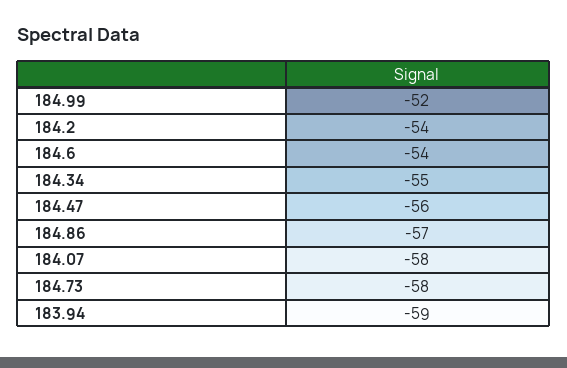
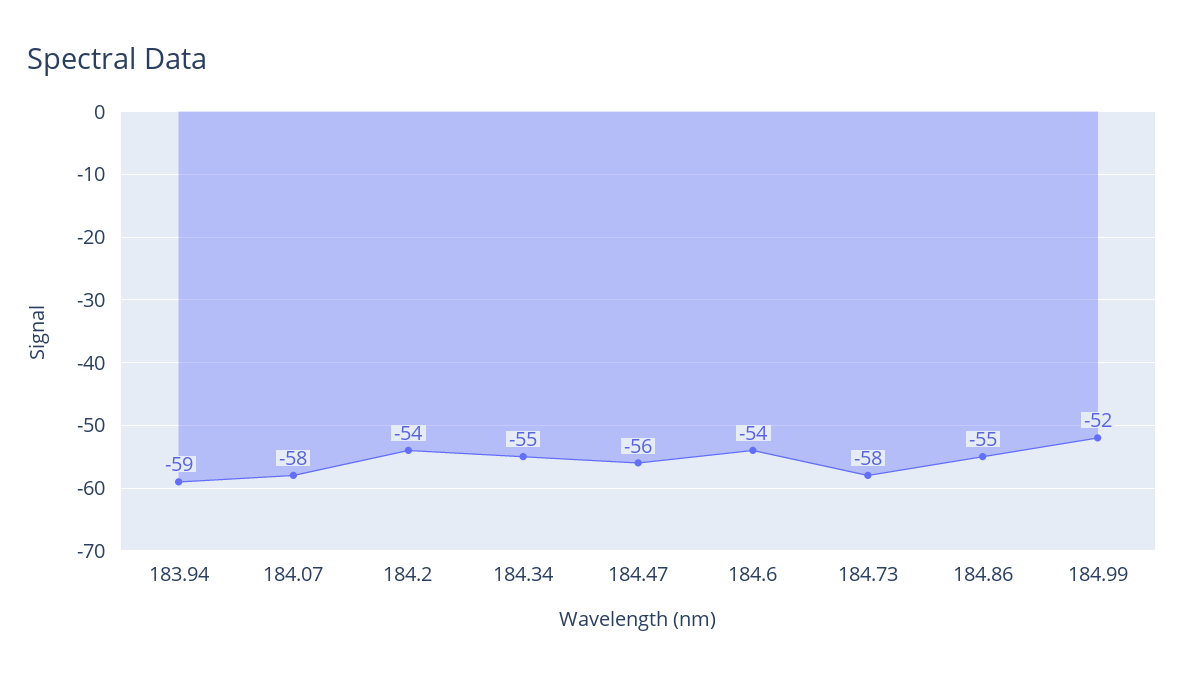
184.86: -57 -> -55

